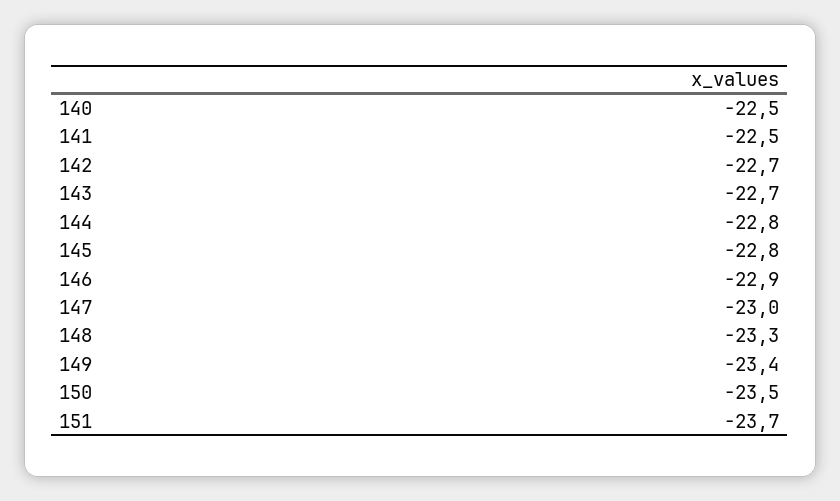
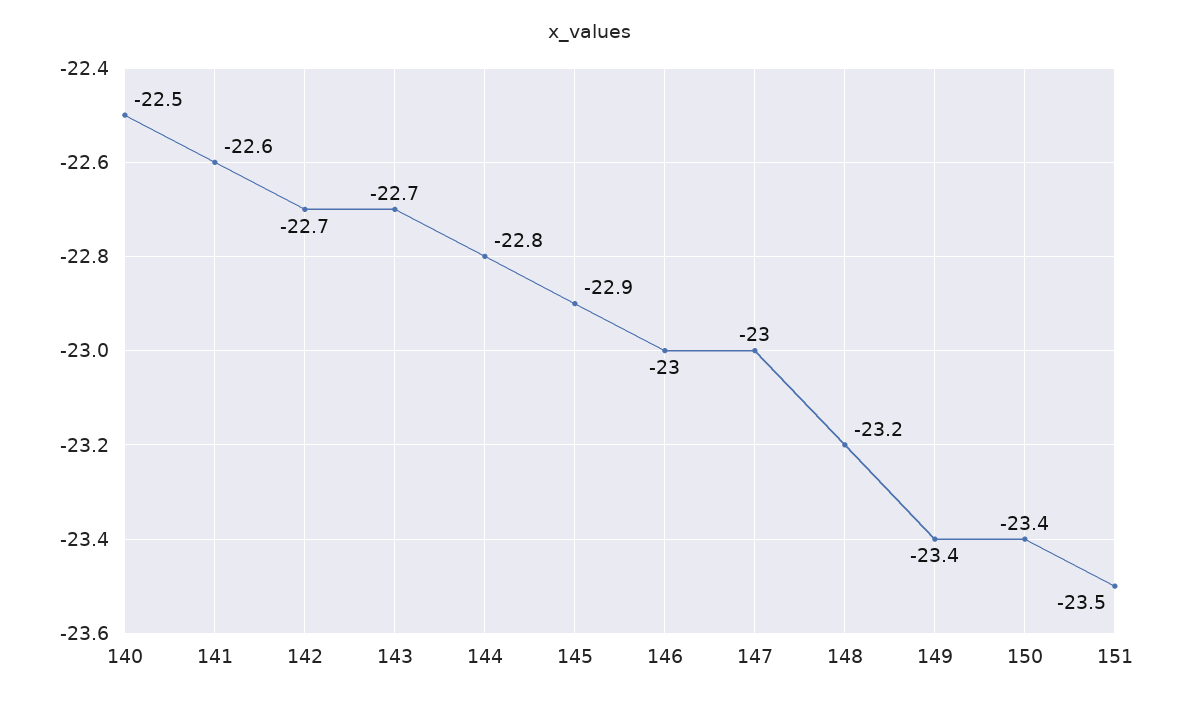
141: -22.5 -> -22.6
145: -22.8 -> -22.9
146: -22.9 -> -23
148: -23.3 -> -23.2
150: -23.5 -> -23.4
151: -23.7 -> -23.5

